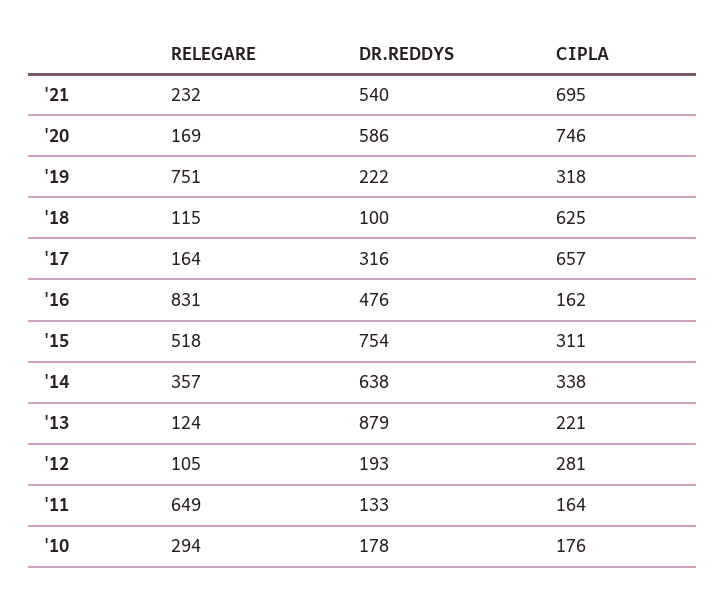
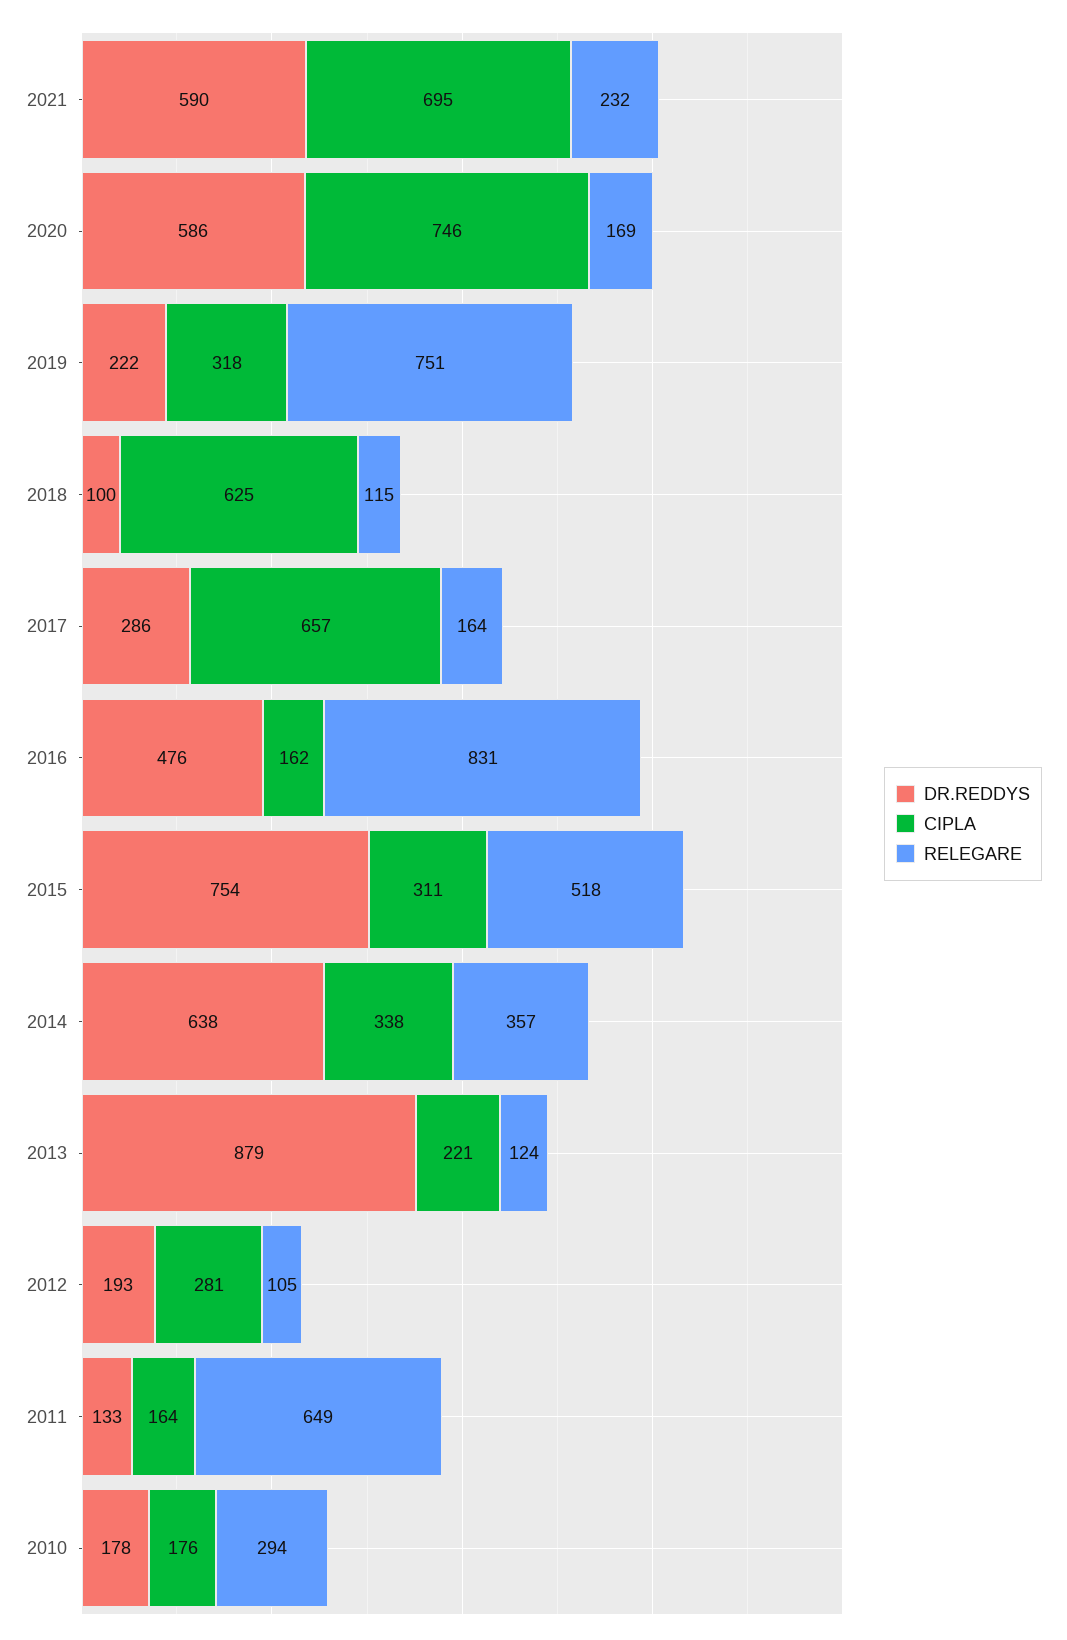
DR.REDDYS, '21: 540 -> 590
DR.REDDYS, '17: 316 -> 286

